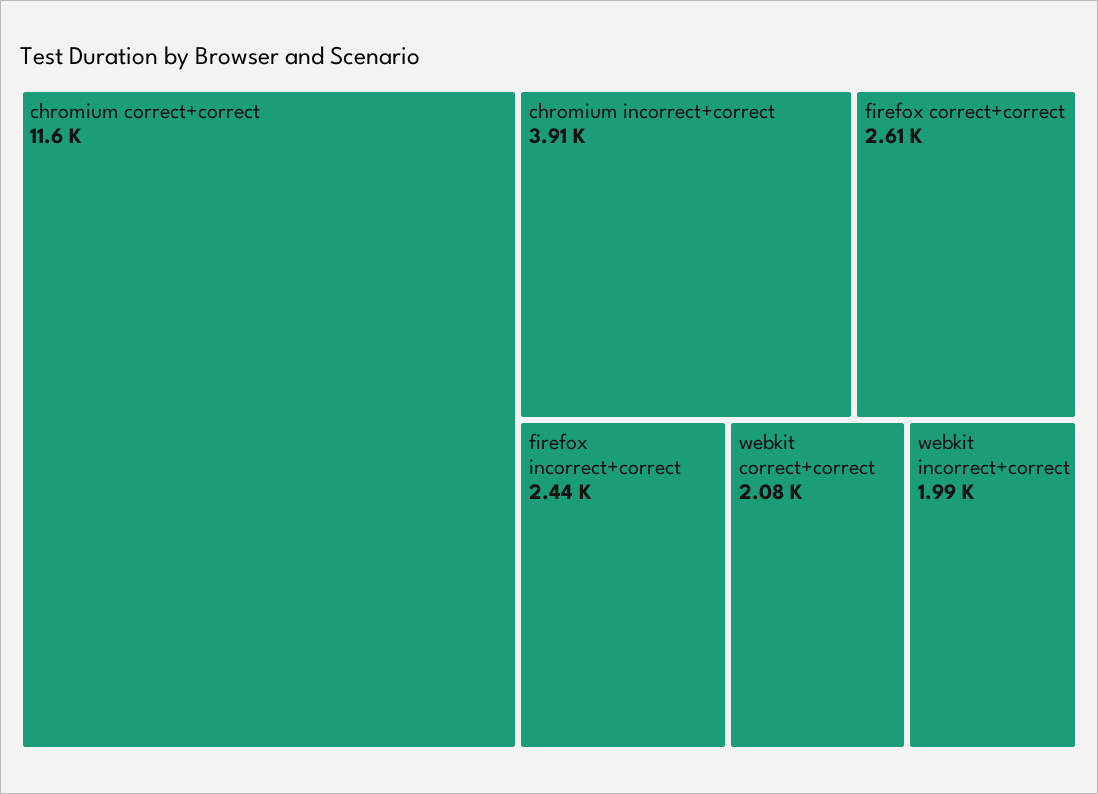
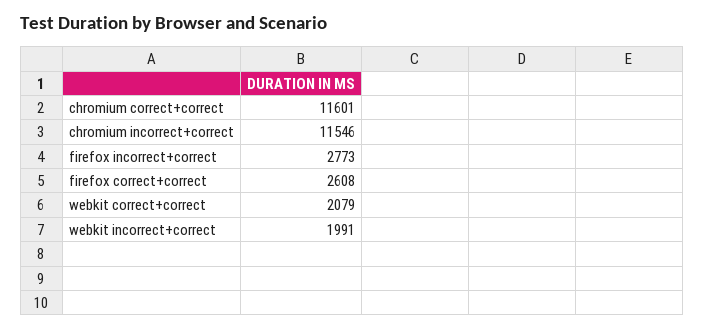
chromium incorrect+correct: 3910 -> 11546
firefox incorrect+correct: 2440 -> 2773

